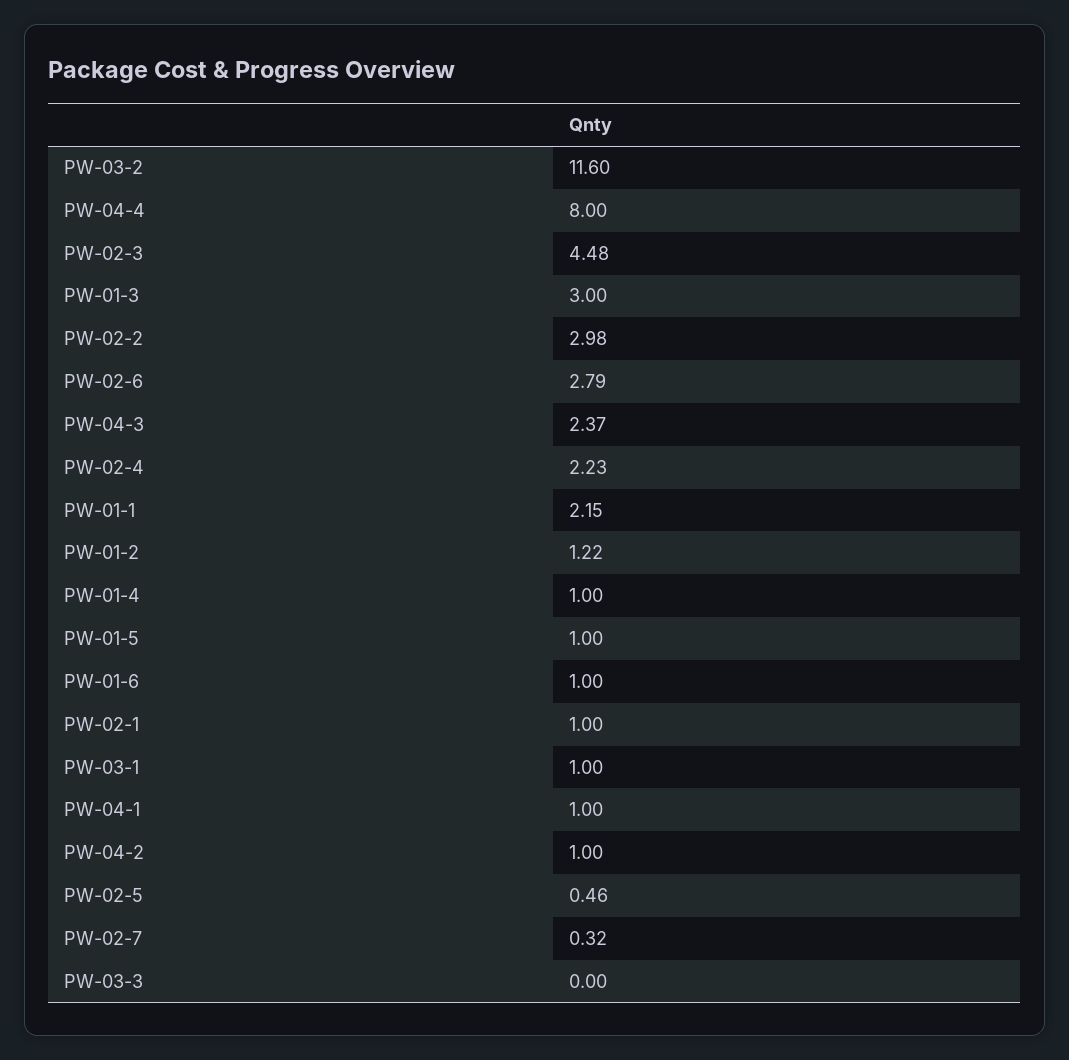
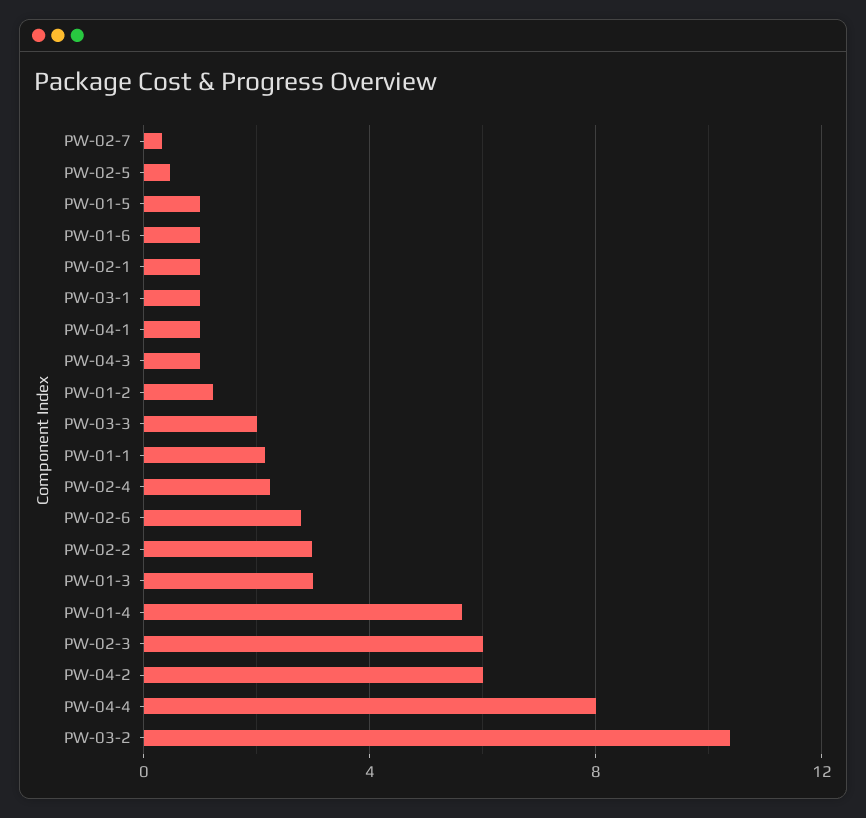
PW-03-2: 11.6 -> 10.5
PW-02-3: 4.48 -> 6
PW-04-3: 2.37 -> 1
PW-01-4: 1 -> 5.5
PW-04-2: 1 -> 6
PW-03-3: 0 -> 2

